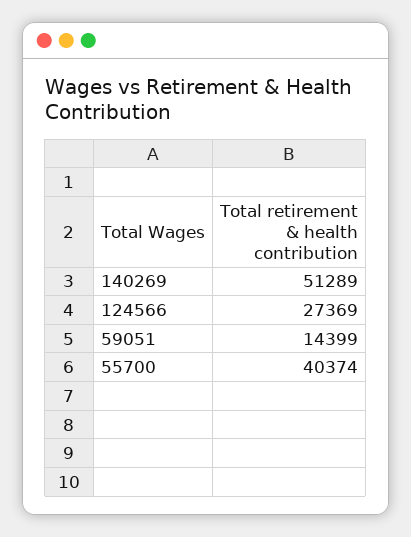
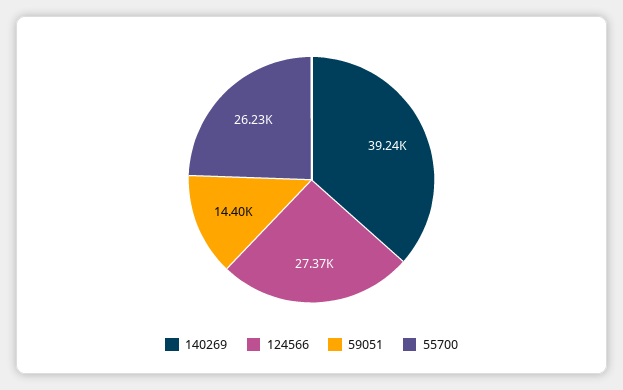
140269: 51289 -> 39240
55700: 40374 -> 26230

